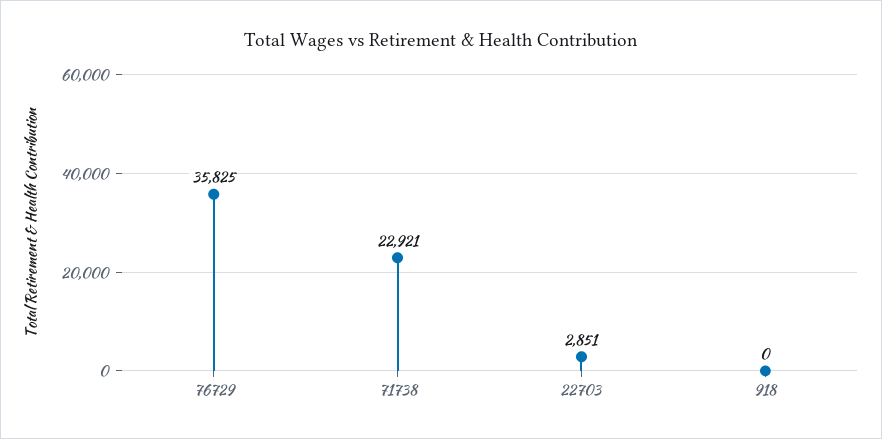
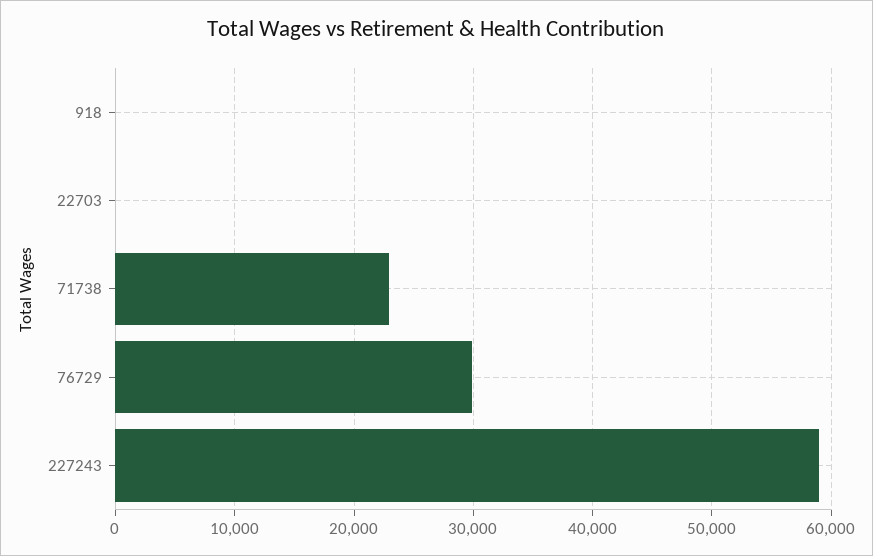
76729: 35825 -> 30000
22703: 2851 -> 0
227243: none -> 59000

